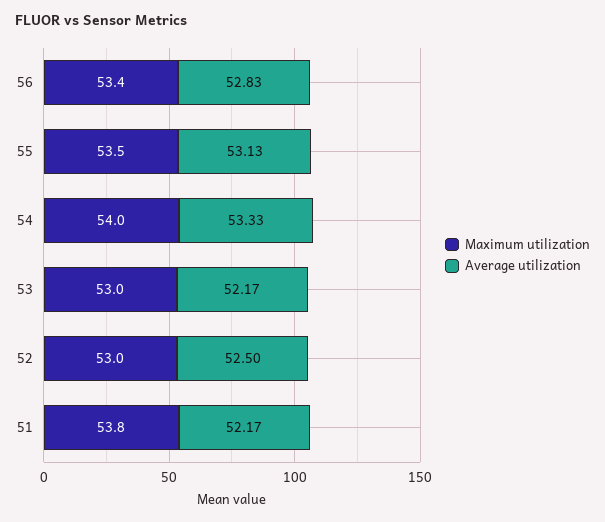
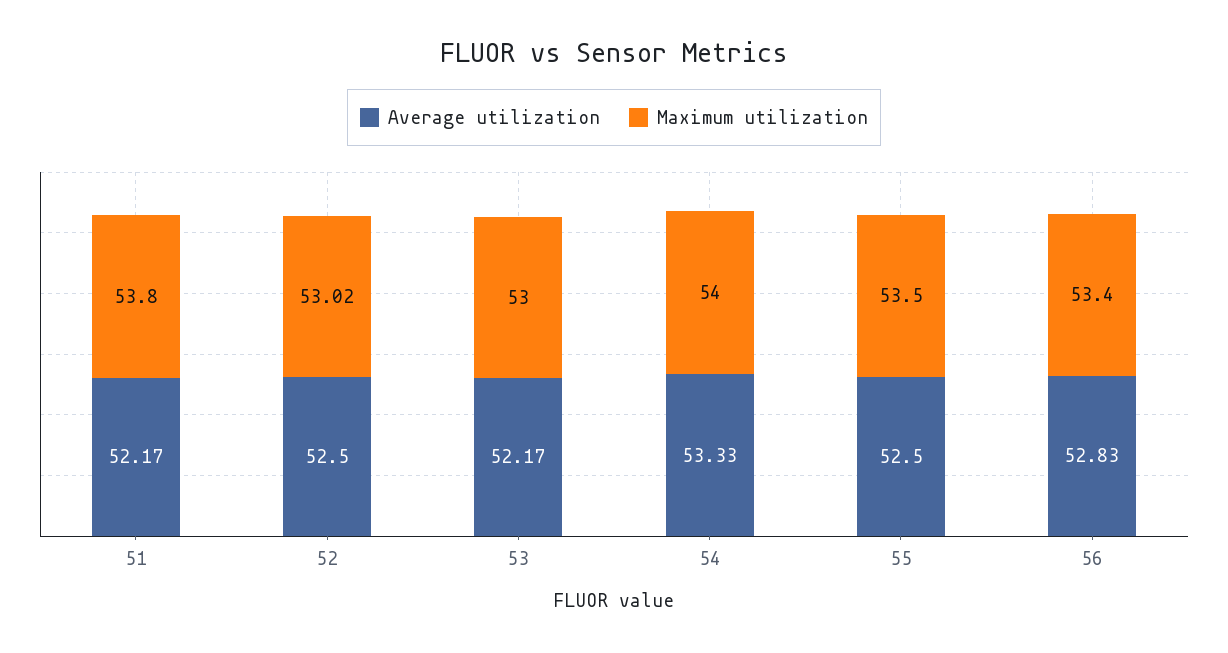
Average utilization, 55: 53.13 -> 52.5
Maximum utilization, 52: 53 -> 53.02

